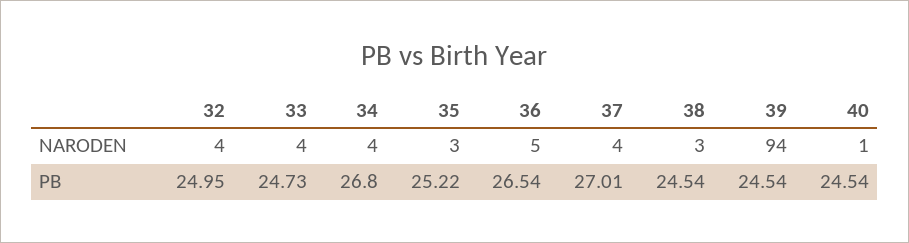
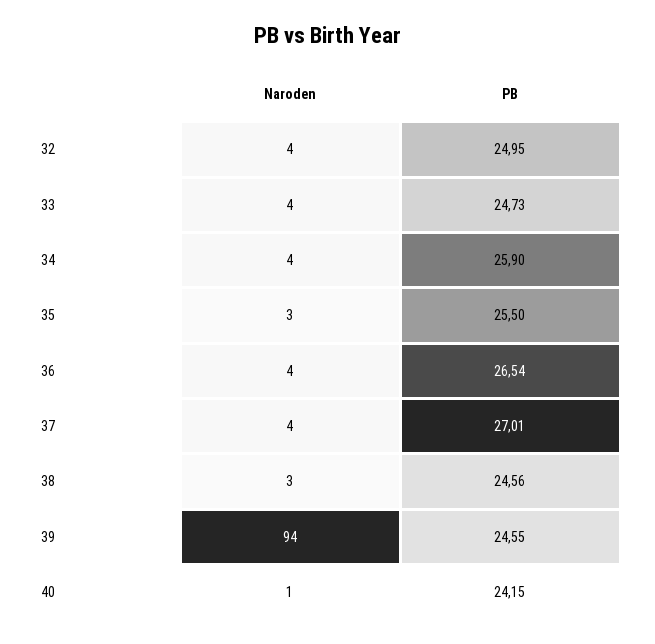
36, NARODEN: 5 -> 4
34, PB: 26.8 -> 25.9
35, PB: 25.22 -> 25.5
38, PB: 24.54 -> 24.56
39, PB: 24.54 -> 24.55
40, PB: 24.54 -> 24.15

